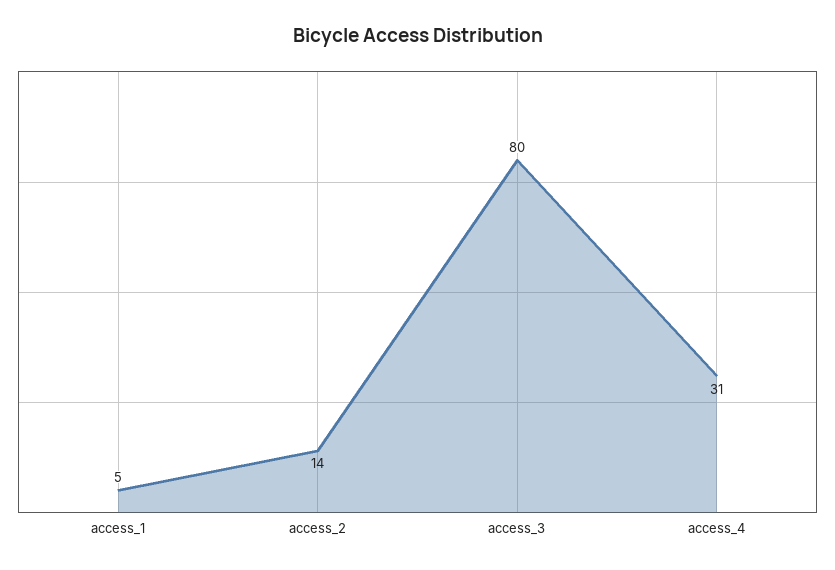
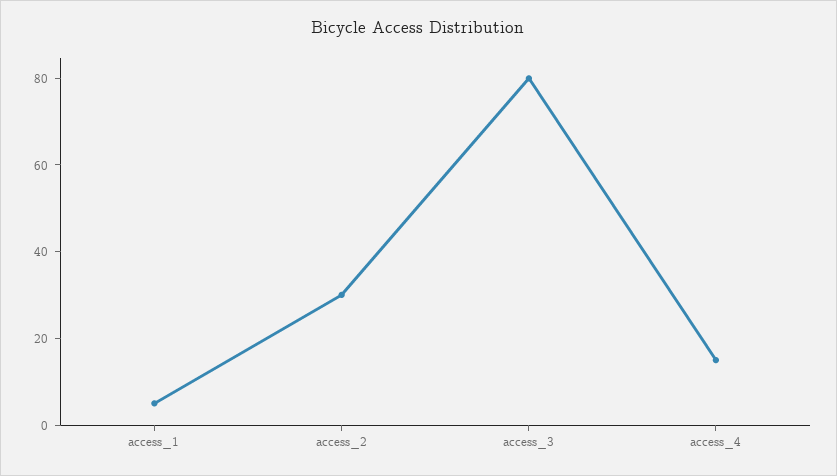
access_2: 14 -> 30
access_4: 31 -> 15

